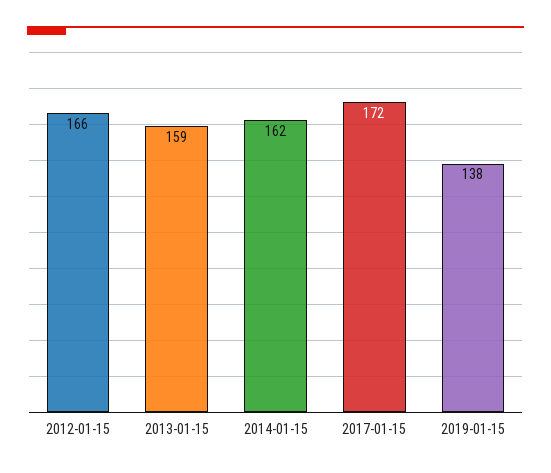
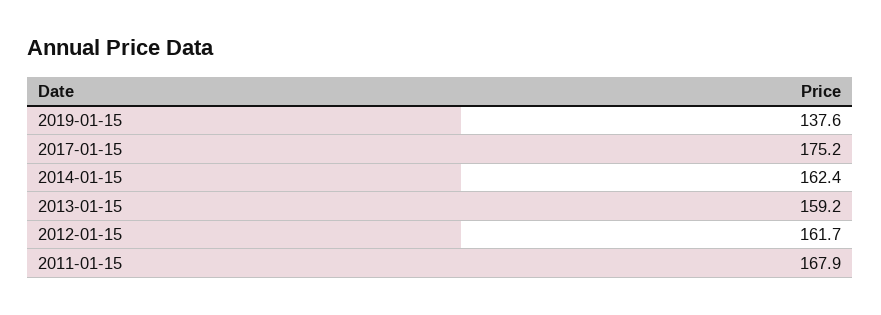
2012-01-15: 166 -> 161.7
2017-01-15: 172 -> 175.2
2011-01-15: none -> 167.9

